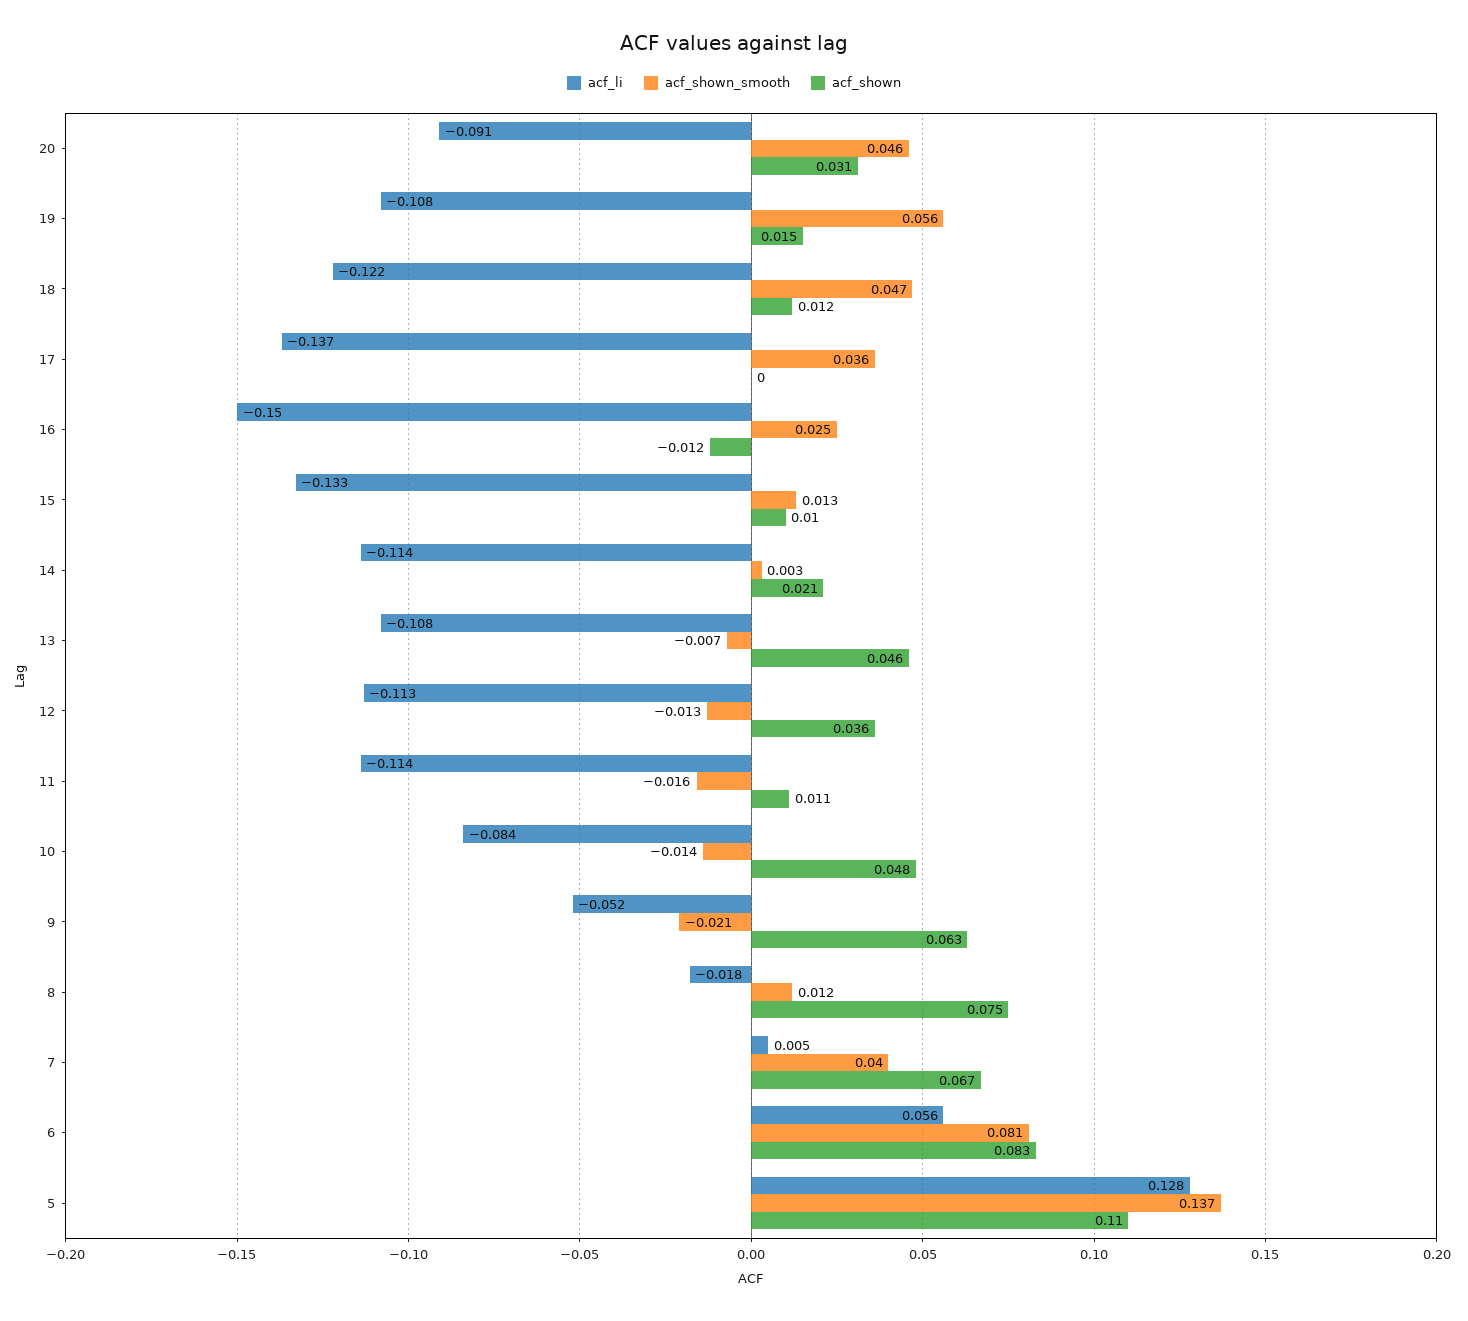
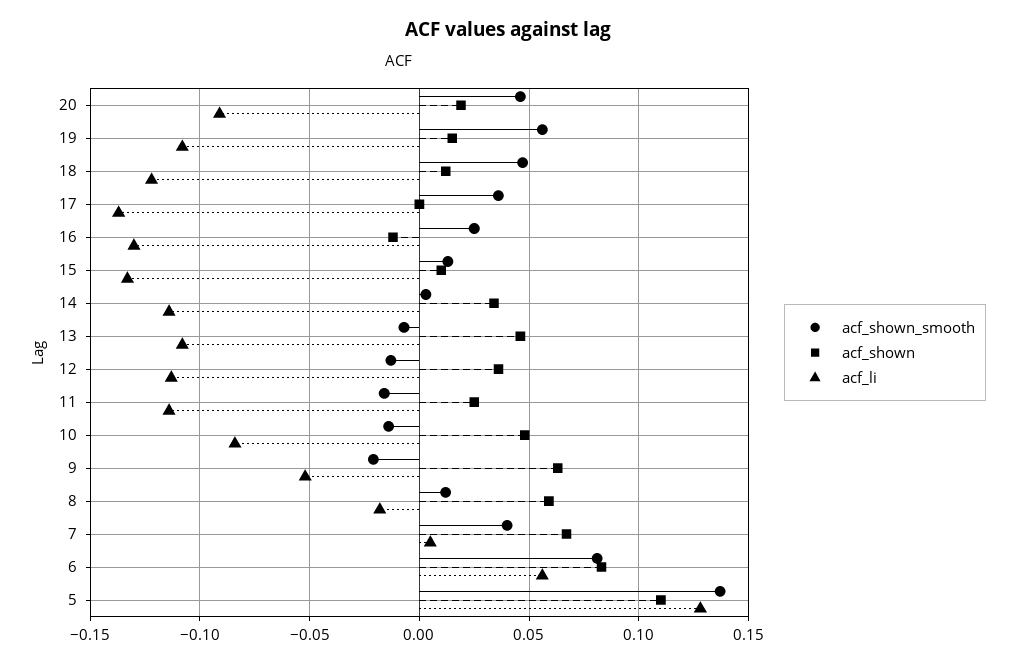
acf_shown, 20: 0.031 -> 0.02
acf_li, 16: -0.15 -> -0.13
acf_shown, 14: 0.021 -> 0.035
acf_shown, 11: 0.011 -> 0.025
acf_shown, 8: 0.075 -> 0.06

